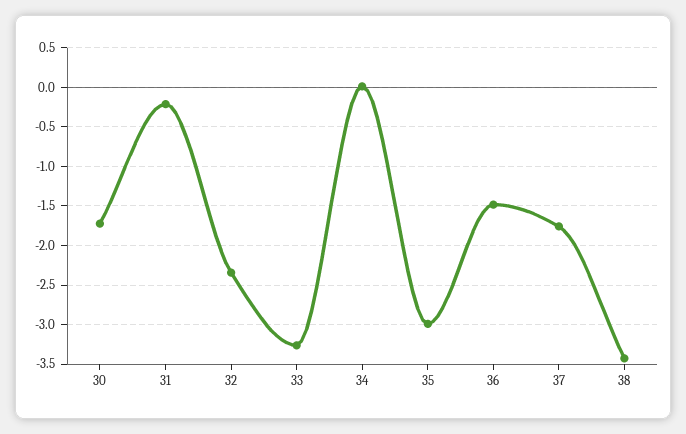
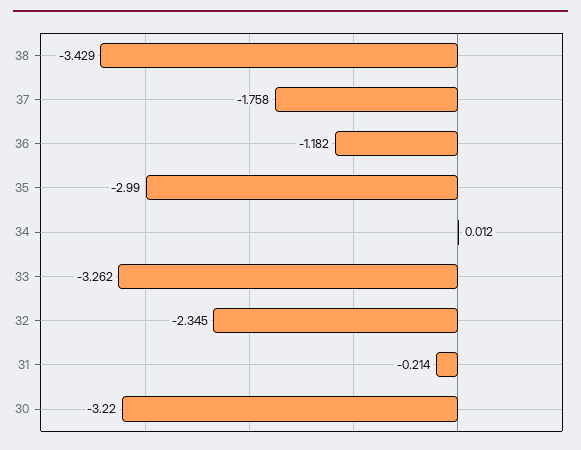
30: -1.7 -> -3.22
36: -1.5 -> -1.182

